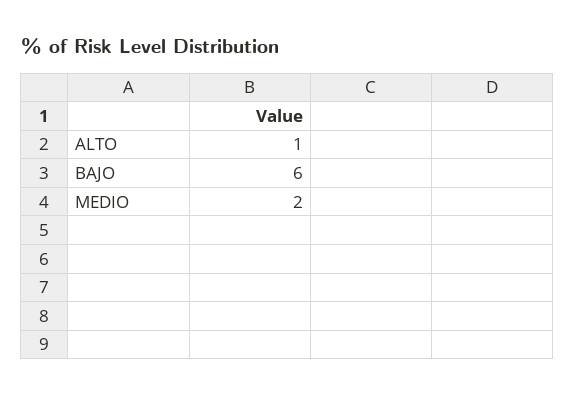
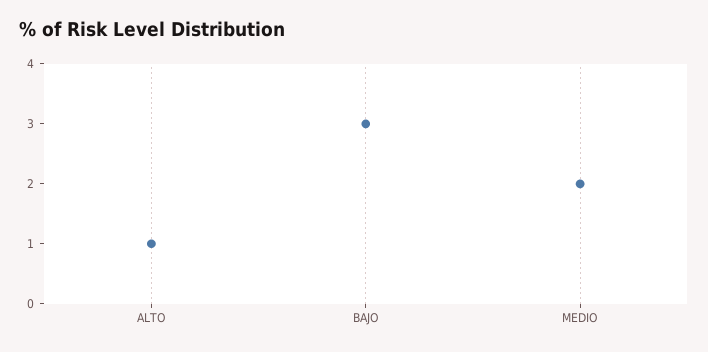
BAJO: 6 -> 3

